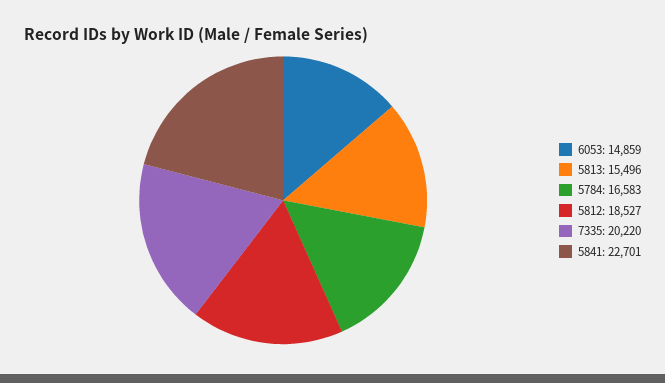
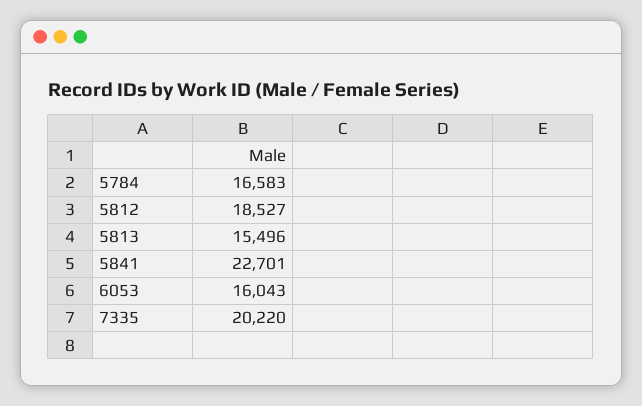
6053: 14859 -> 16043

